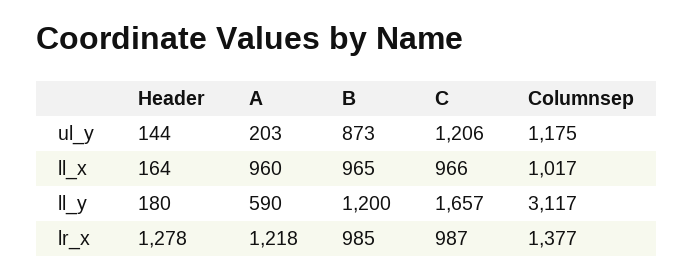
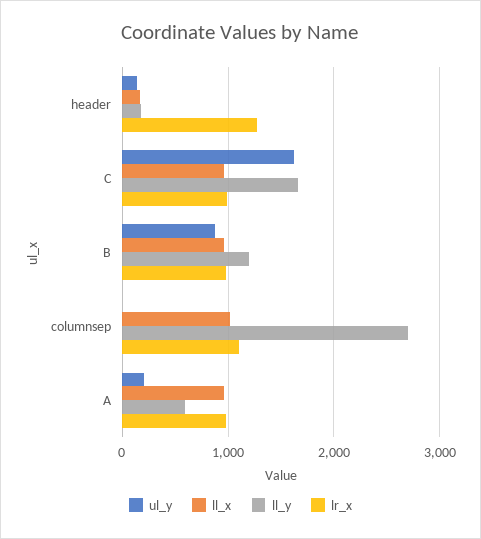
ul_y, C: 1206 -> 1600
ul_y, Columnsep: 1175 -> 0
ll_y, Columnsep: 3117 -> 2700
lr_x, A: 1218 -> 1000
lr_x, Columnsep: 1377 -> 1100

